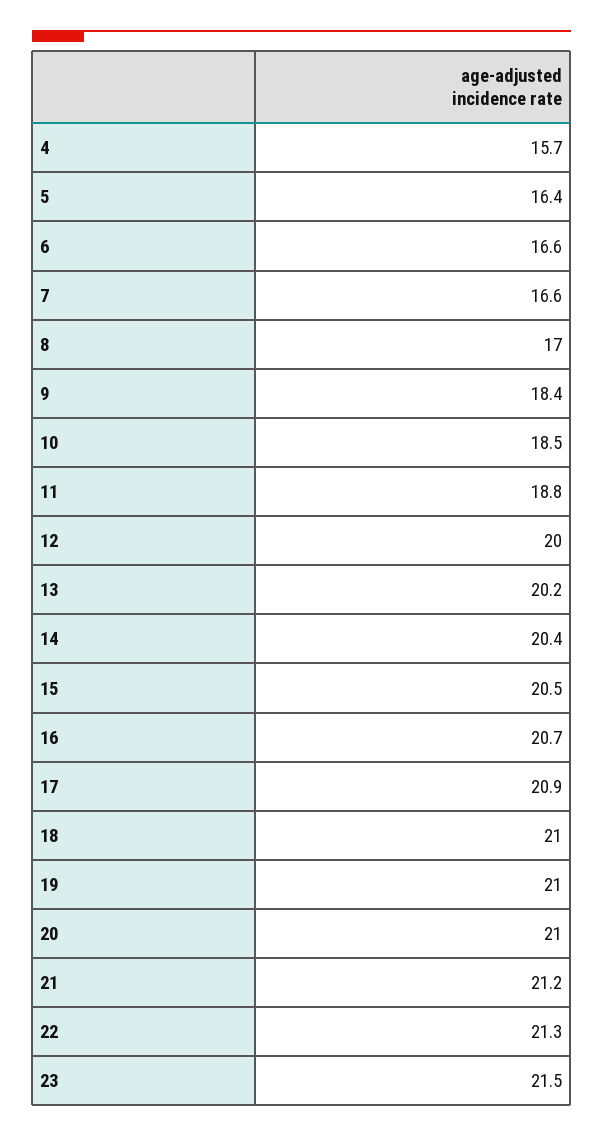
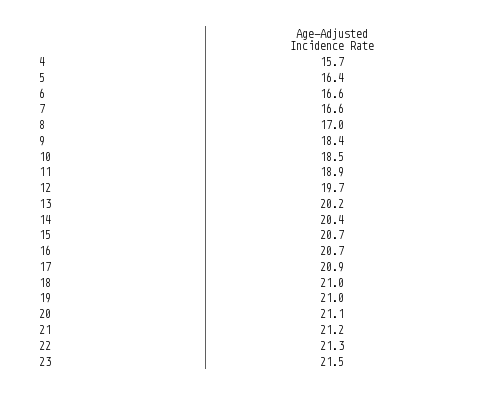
11: 18.8 -> 18.9
12: 20 -> 19.7
15: 20.5 -> 20.7
20: 21 -> 21.1

